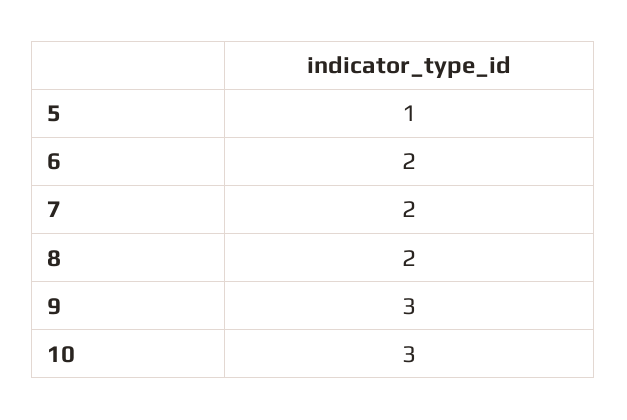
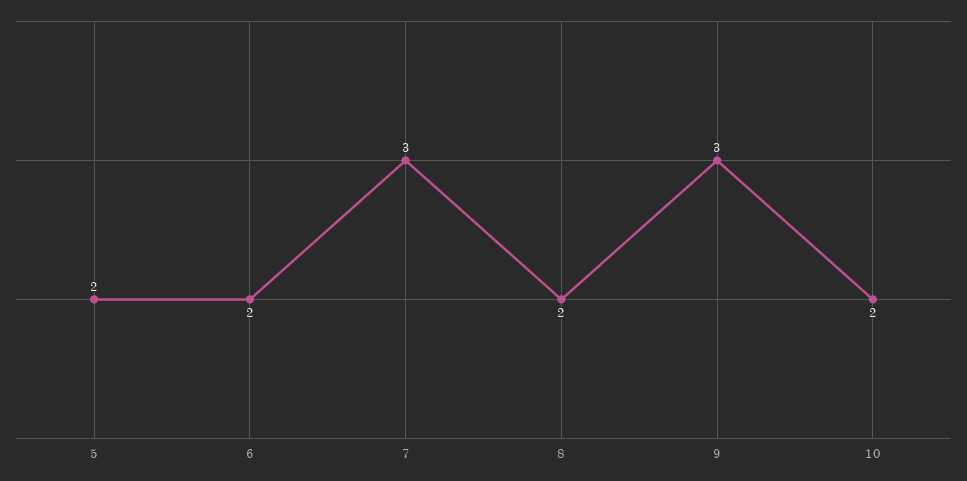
5: 1 -> 2
7: 2 -> 3
10: 3 -> 2

